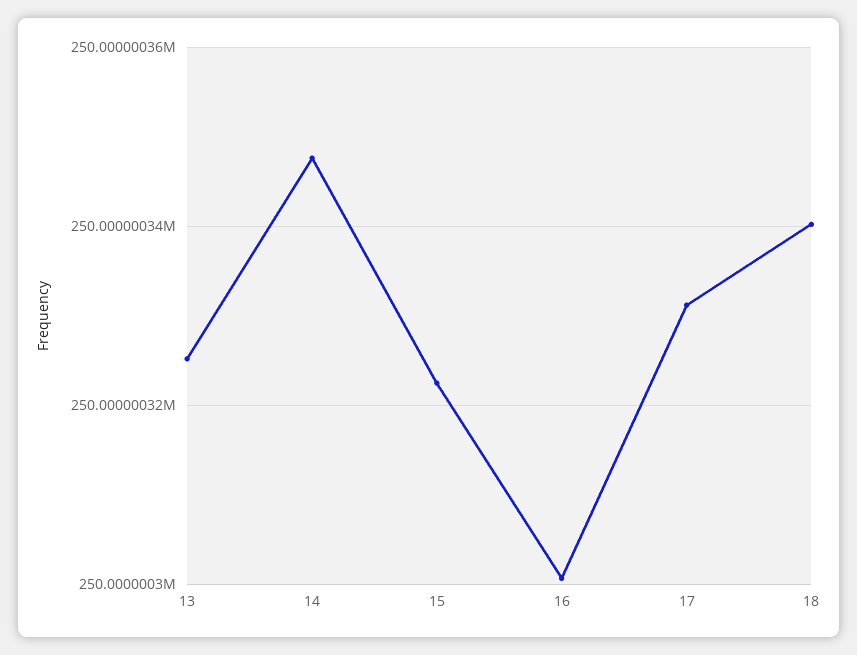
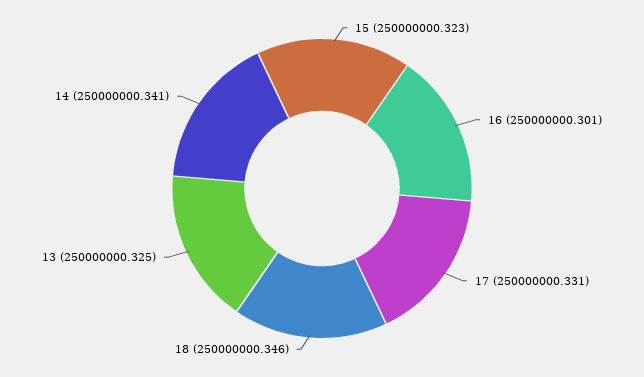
14: 250000000.348 -> 250000000.341
18: 250000000.34 -> 250000000.346

